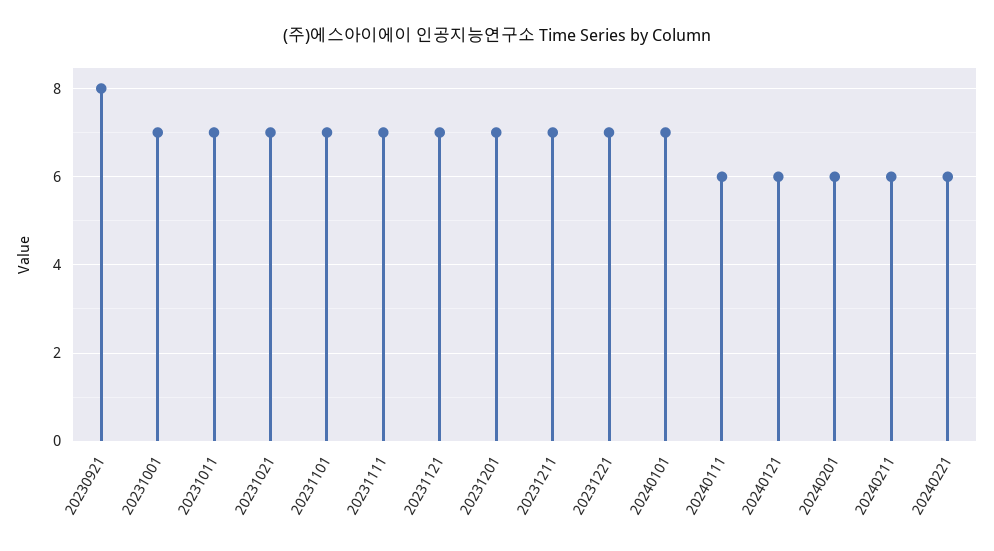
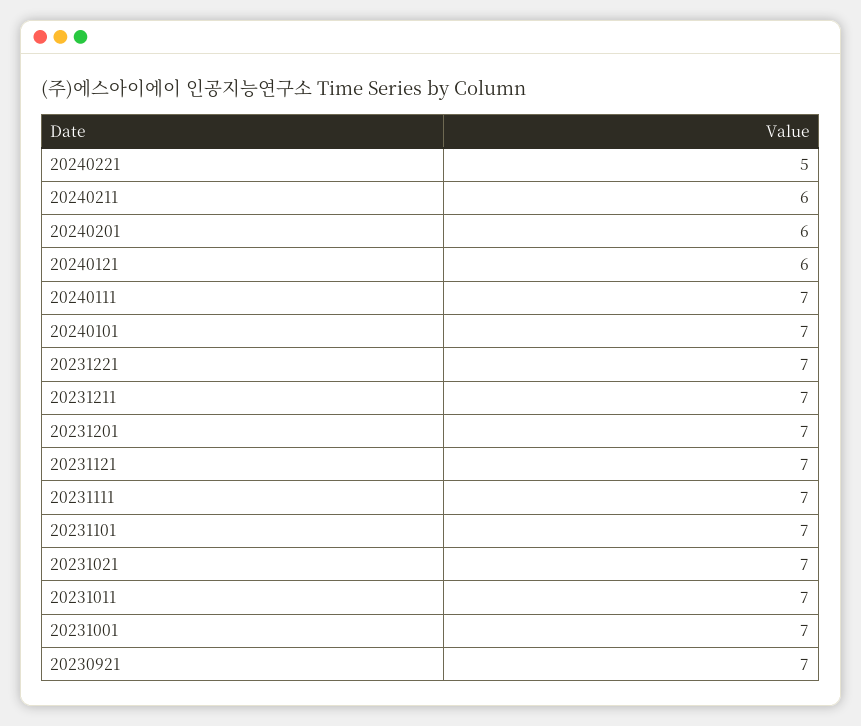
20230921: 8 -> 7
20240111: 6 -> 7
20240221: 6 -> 5

